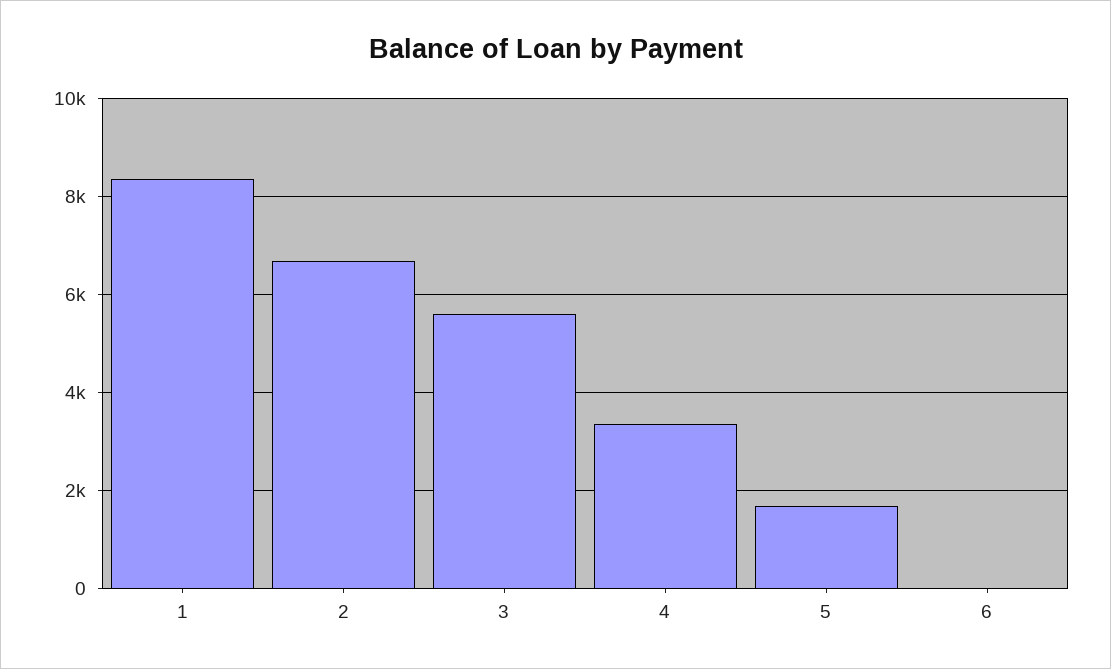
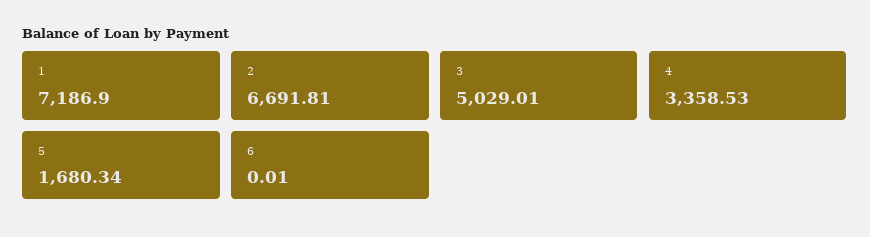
1: 8400 -> 7186.9
3: 5600 -> 5029.01

